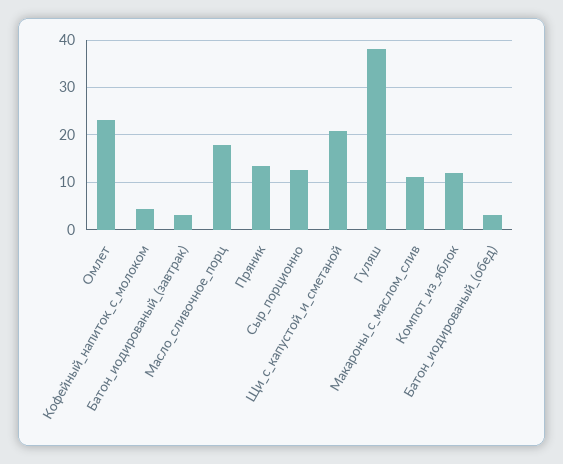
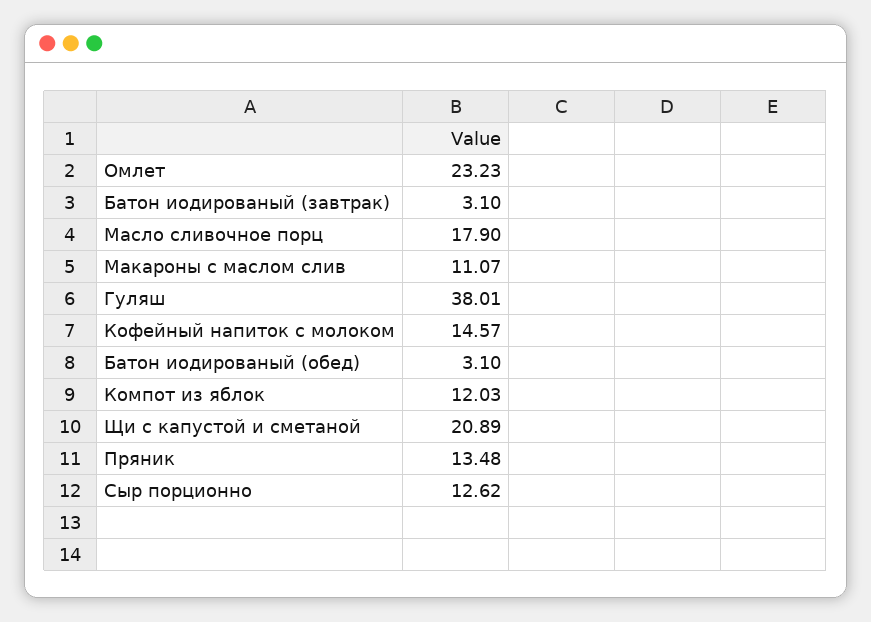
Кофейный_напиток_с_молоком: 4 -> 14.57

